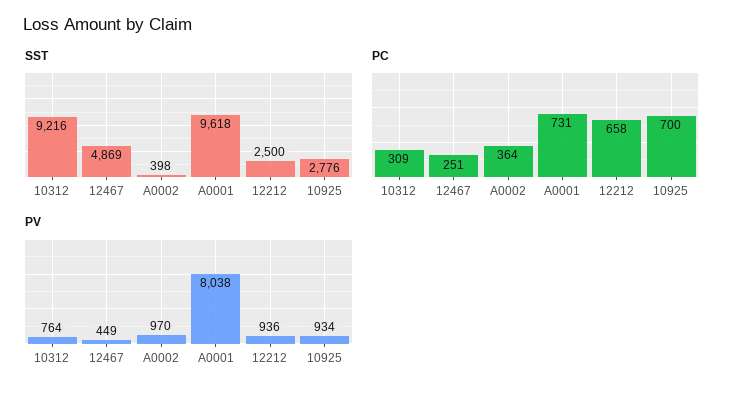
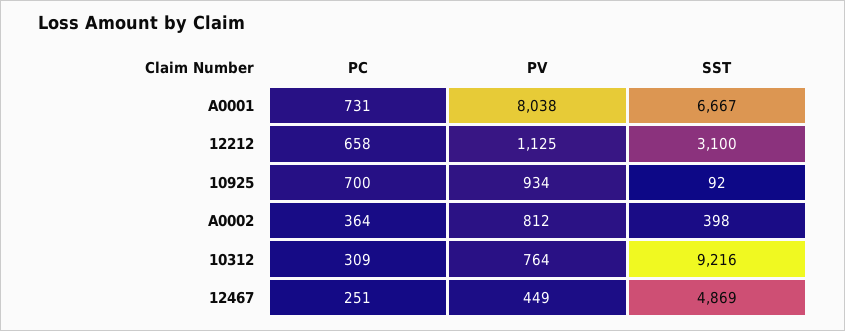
SST, A0001: 9618 -> 6667
SST, 12212: 2500 -> 3100
SST, 10925: 2776 -> 92
PV, A0002: 970 -> 812
PV, 12212: 936 -> 1125

